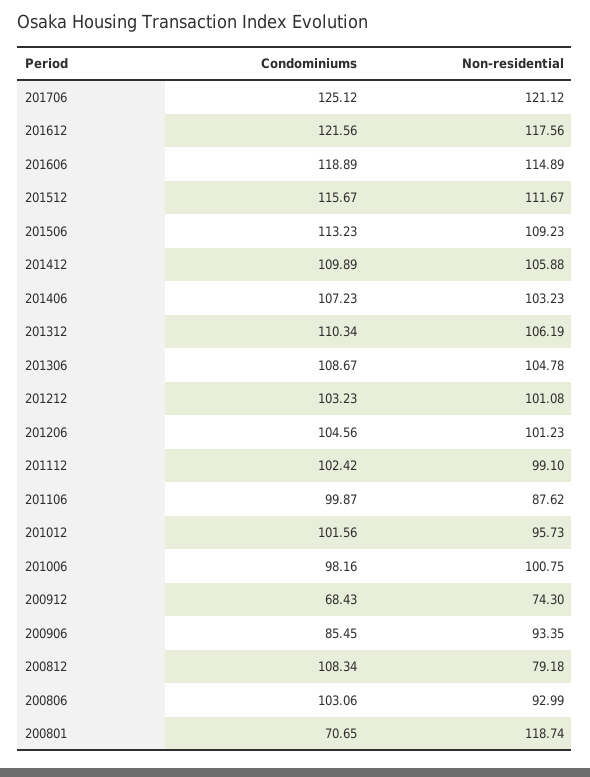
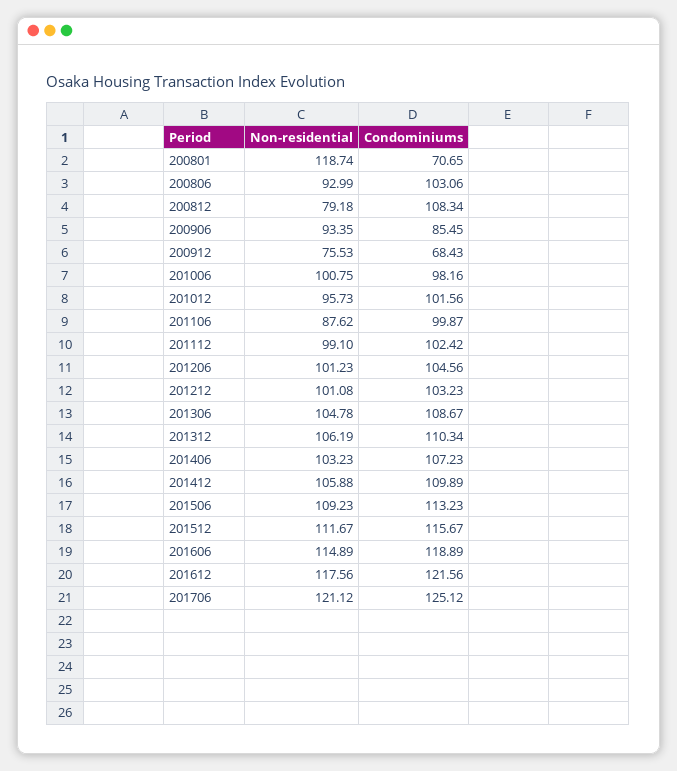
Non-residential, 200912: 74.3 -> 75.53

